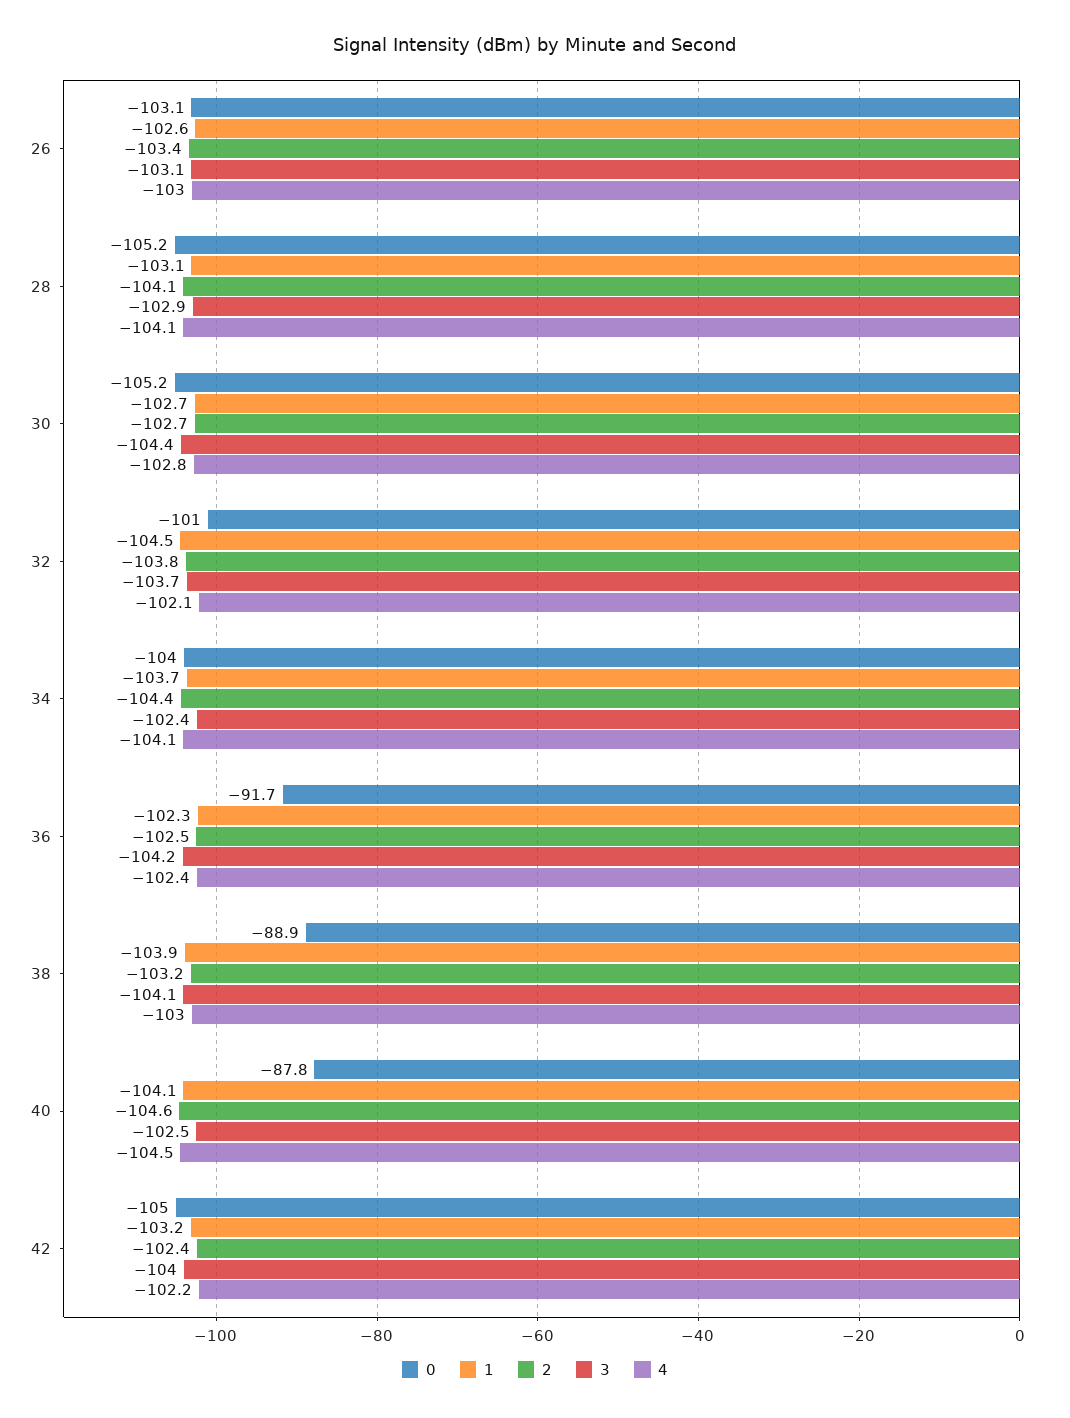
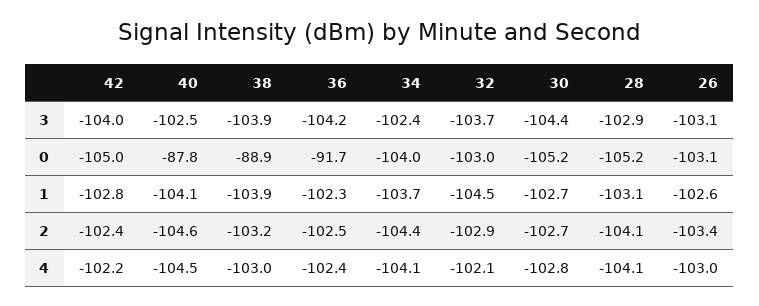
0, 32: -101 -> -103
2, 32: -103.8 -> -102.9
3, 38: -104.1 -> -103.9
1, 42: -103.2 -> -102.8

